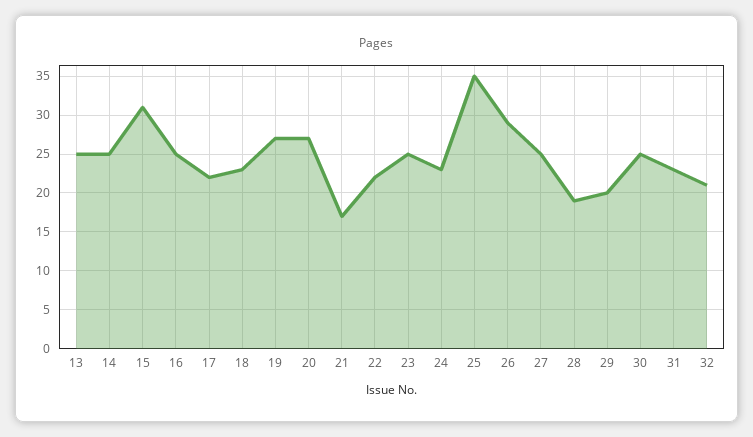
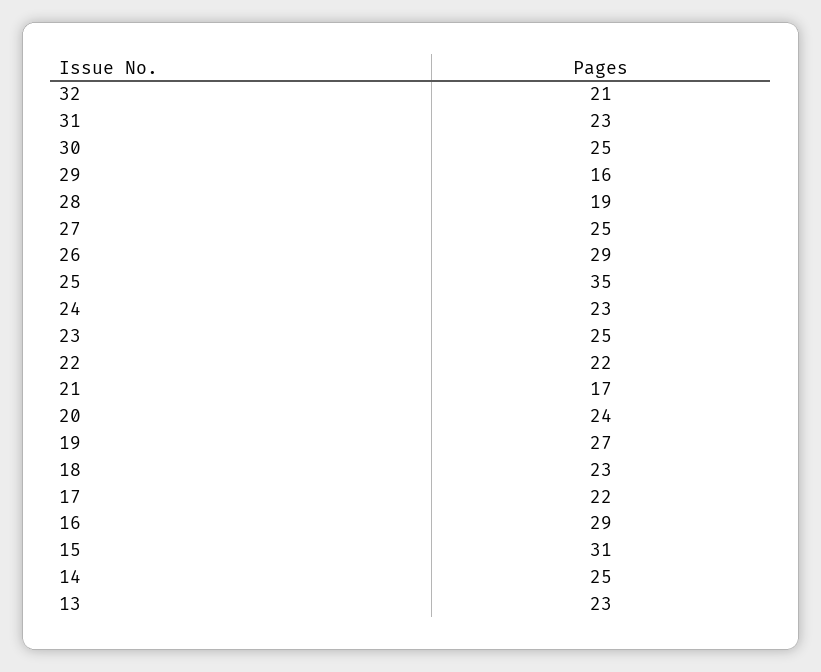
13: 25 -> 23
16: 25 -> 29
20: 27 -> 24
29: 20 -> 16

